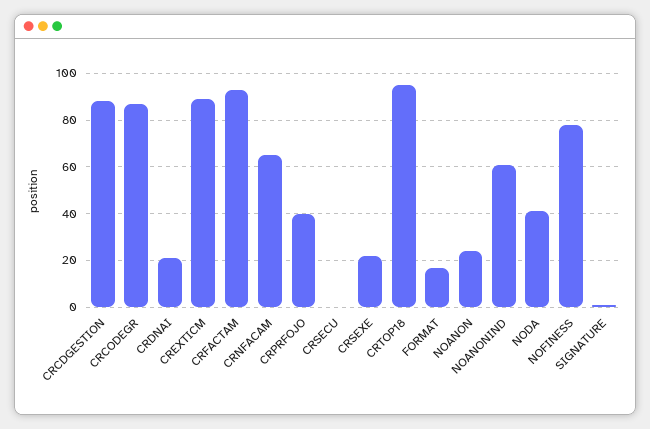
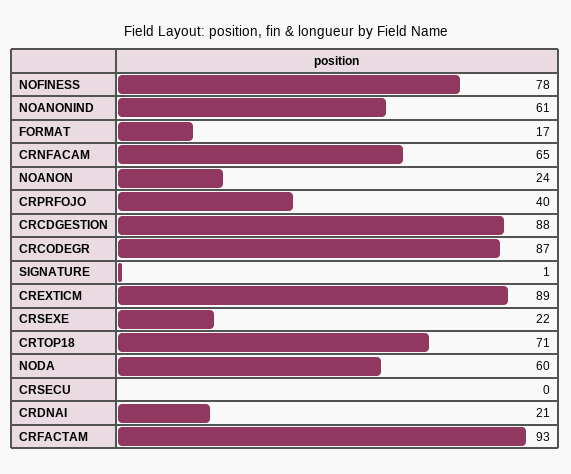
CRTOP18: 95 -> 71
NODA: 40 -> 60

